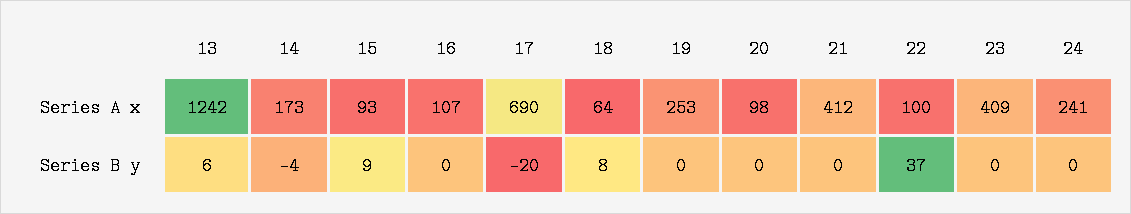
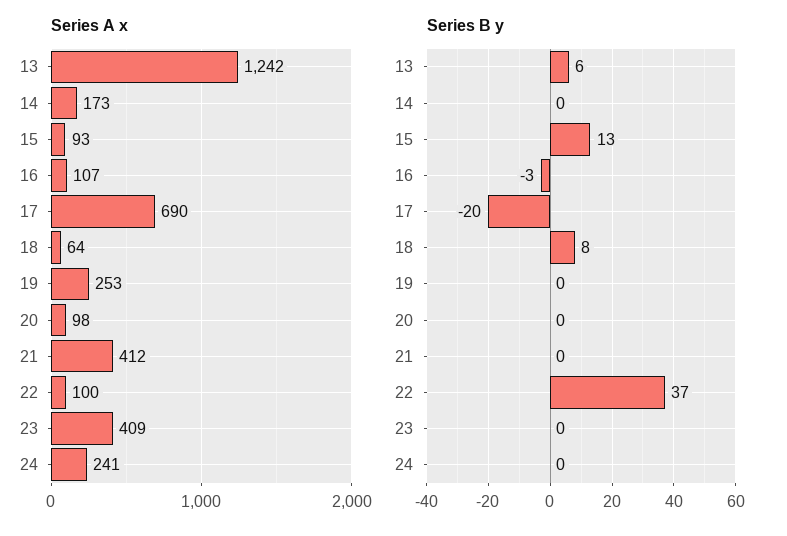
Series B y, 14: -4 -> 0
Series B y, 15: 9 -> 13
Series B y, 16: 0 -> -3

